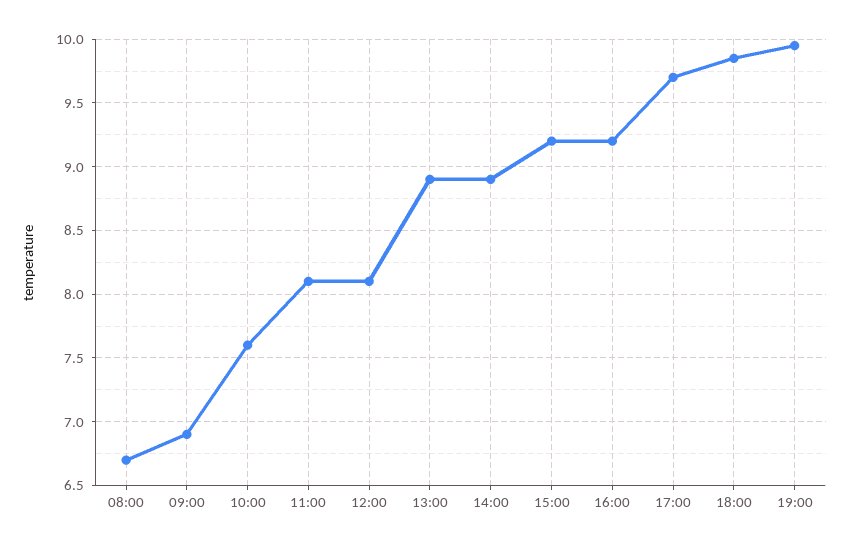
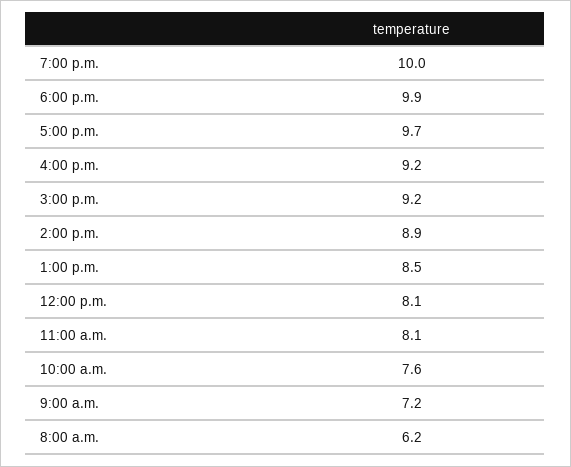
08:00: 6.7 -> 6.2
09:00: 6.9 -> 7.2
13:00: 8.9 -> 8.5

